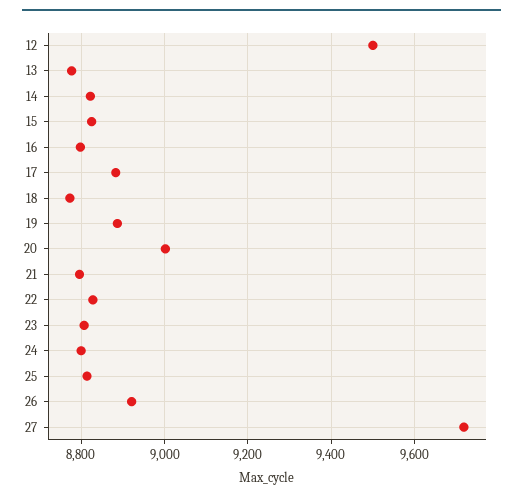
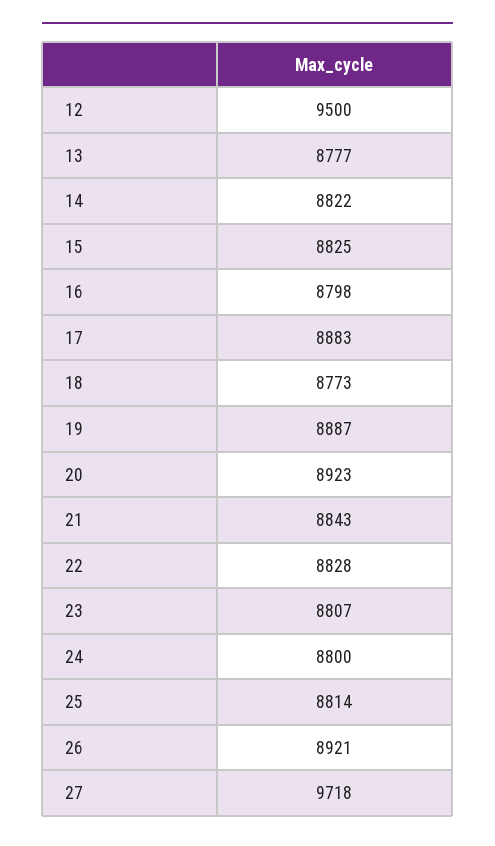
20: 9000 -> 8923
21: 8800 -> 8843

